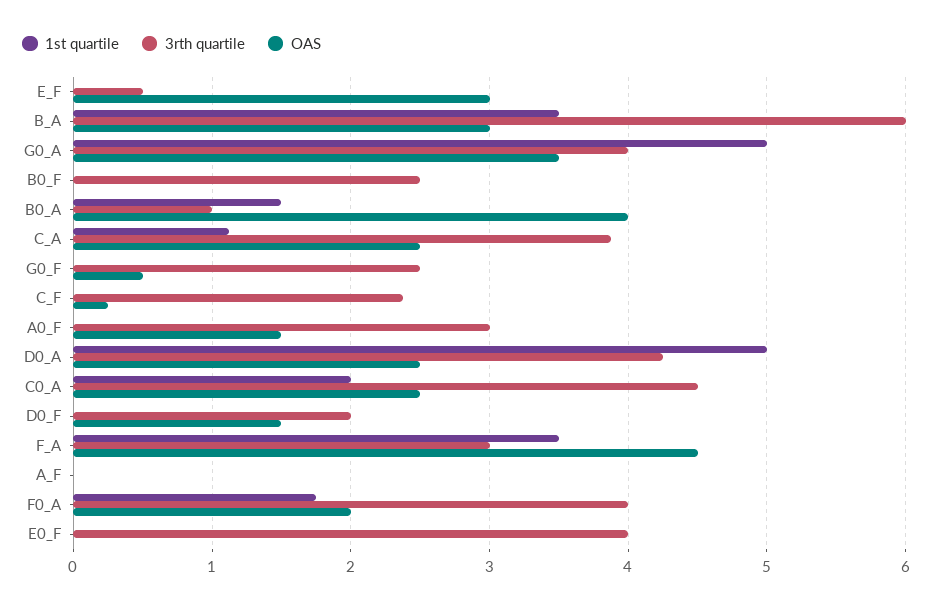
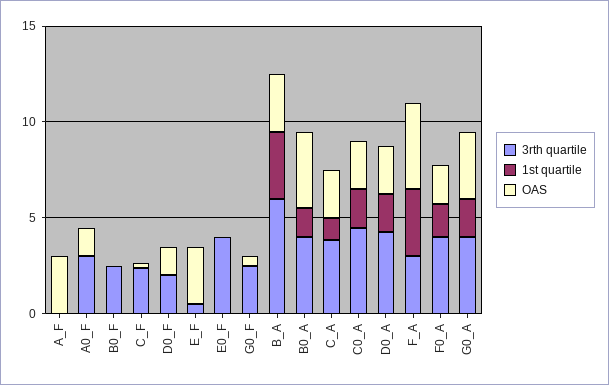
1st quartile, G0_A: 5 -> 2
3rth quartile, B0_A: 1 -> 4
1st quartile, D0_A: 5 -> 2
OAS, A_F: 0 -> 3

